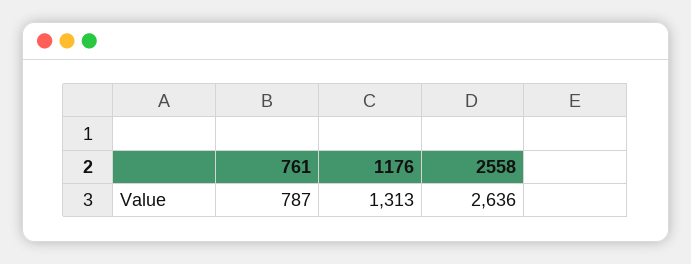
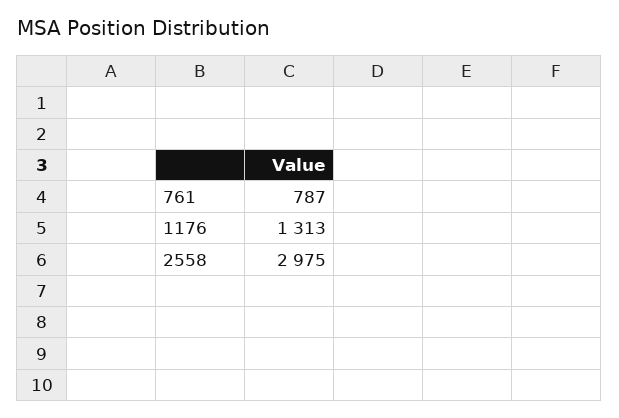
2558: 2636 -> 2975

